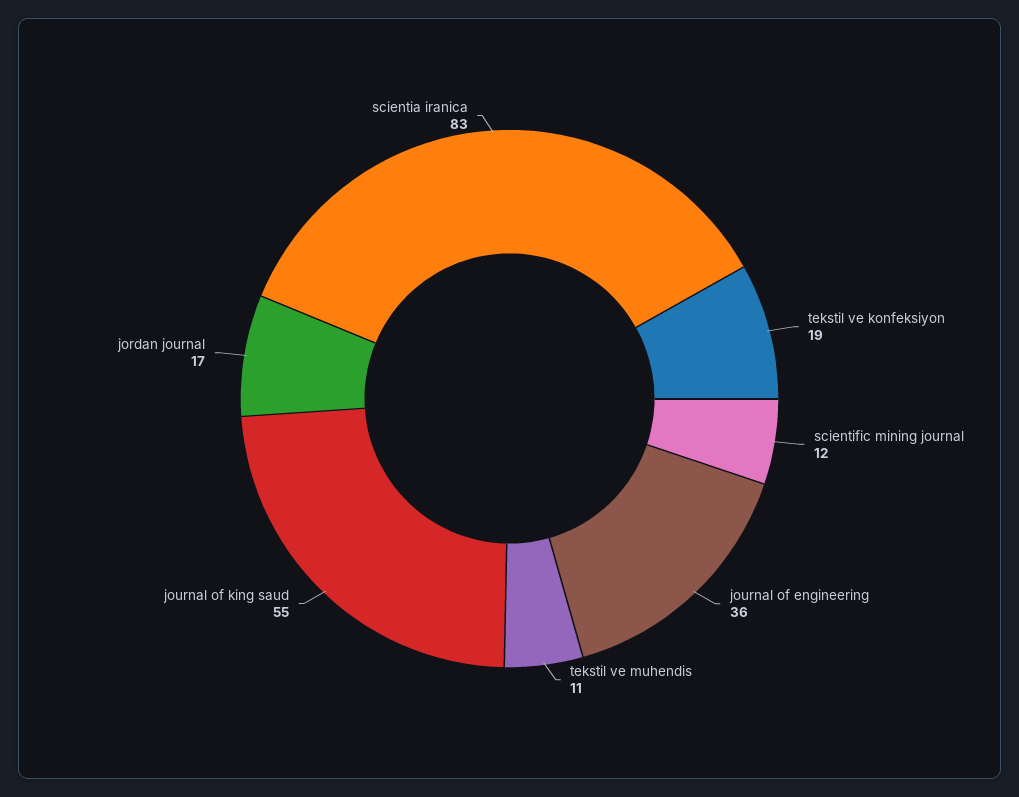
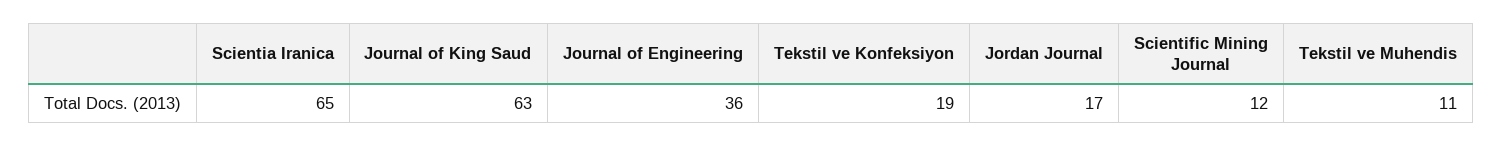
journal of king saud: 55 -> 63
scientia iranica: 83 -> 65

